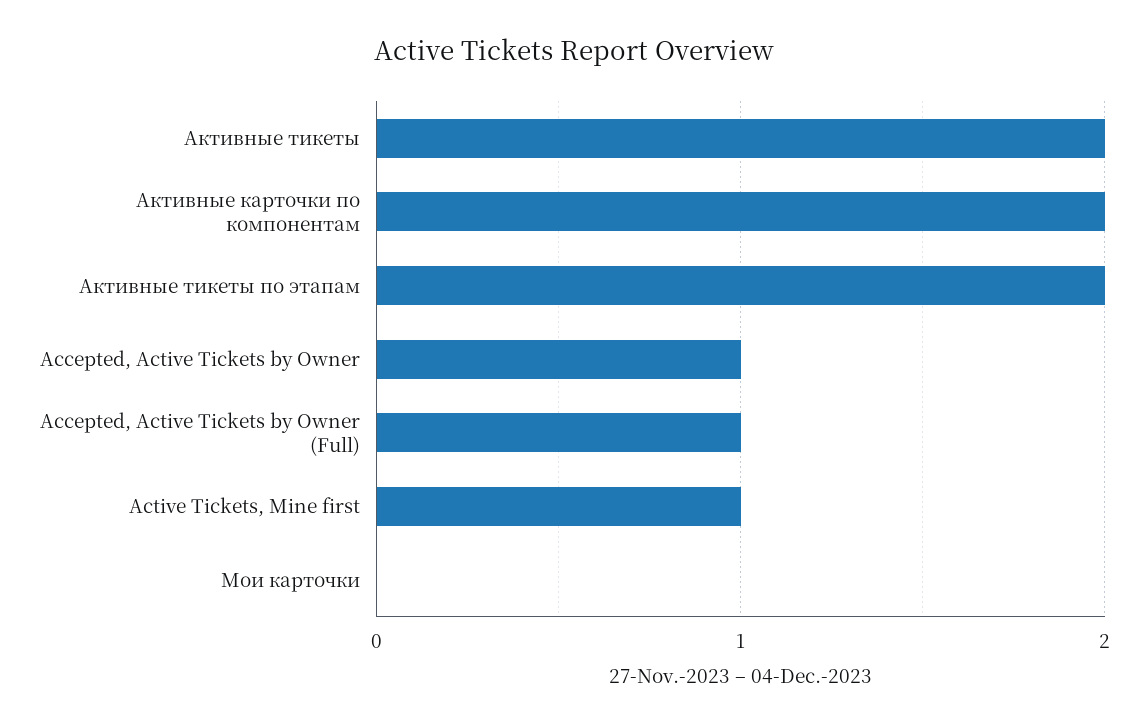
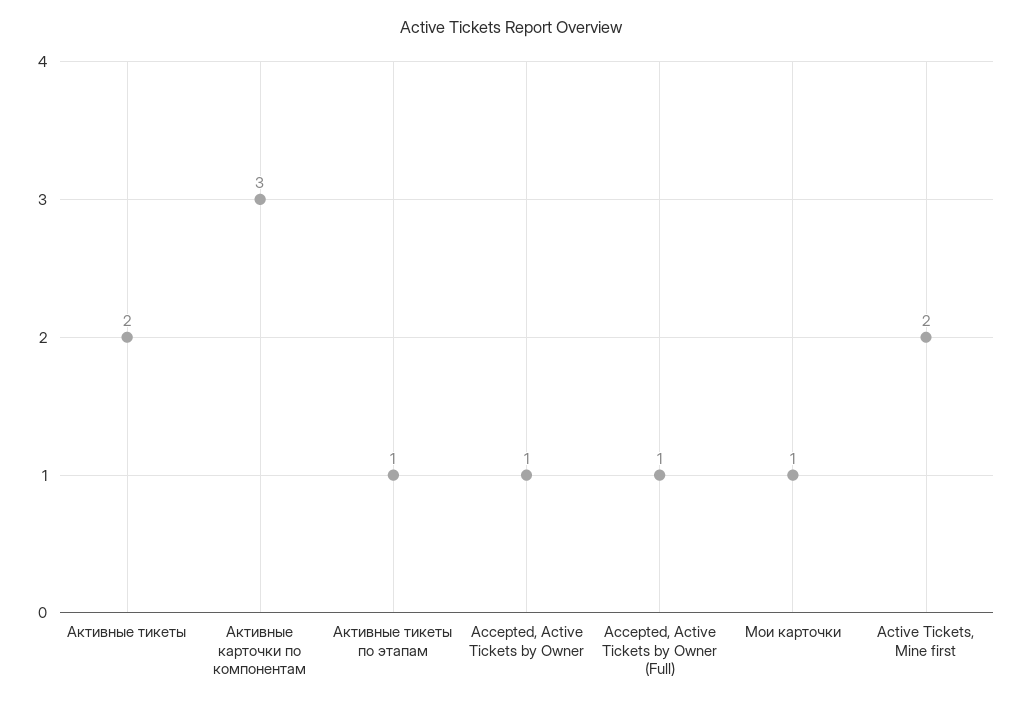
Активные карточки по компонентам: 2 -> 3
Активные тикеты по этапам: 2 -> 1
Active Tickets, Mine first: 1 -> 2
Мои карточки: 0 -> 1

